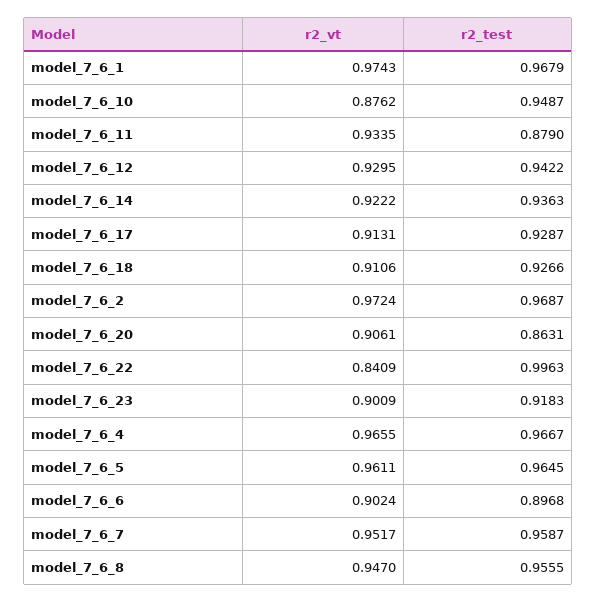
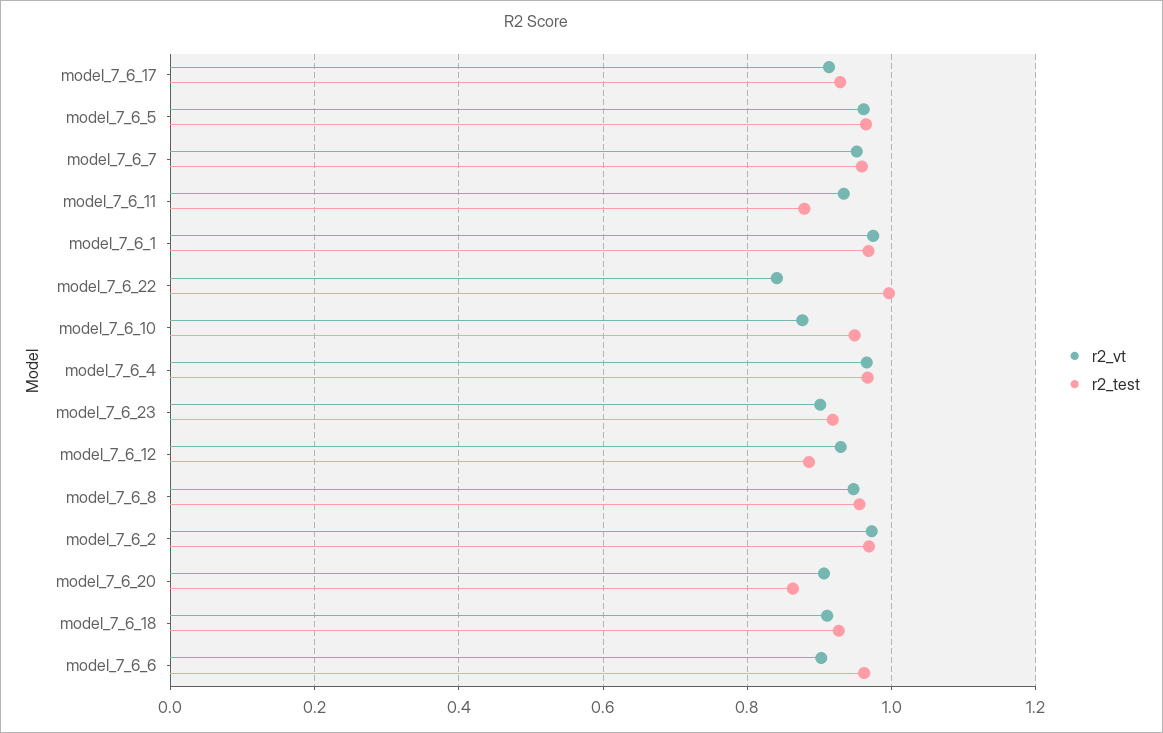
r2_test, model_7_6_12: 0.9422 -> 0.88
r2_vt, model_7_6_14: 0.9222 -> none
r2_test, model_7_6_14: 0.9363 -> none
r2_test, model_7_6_6: 0.8968 -> 0.96

